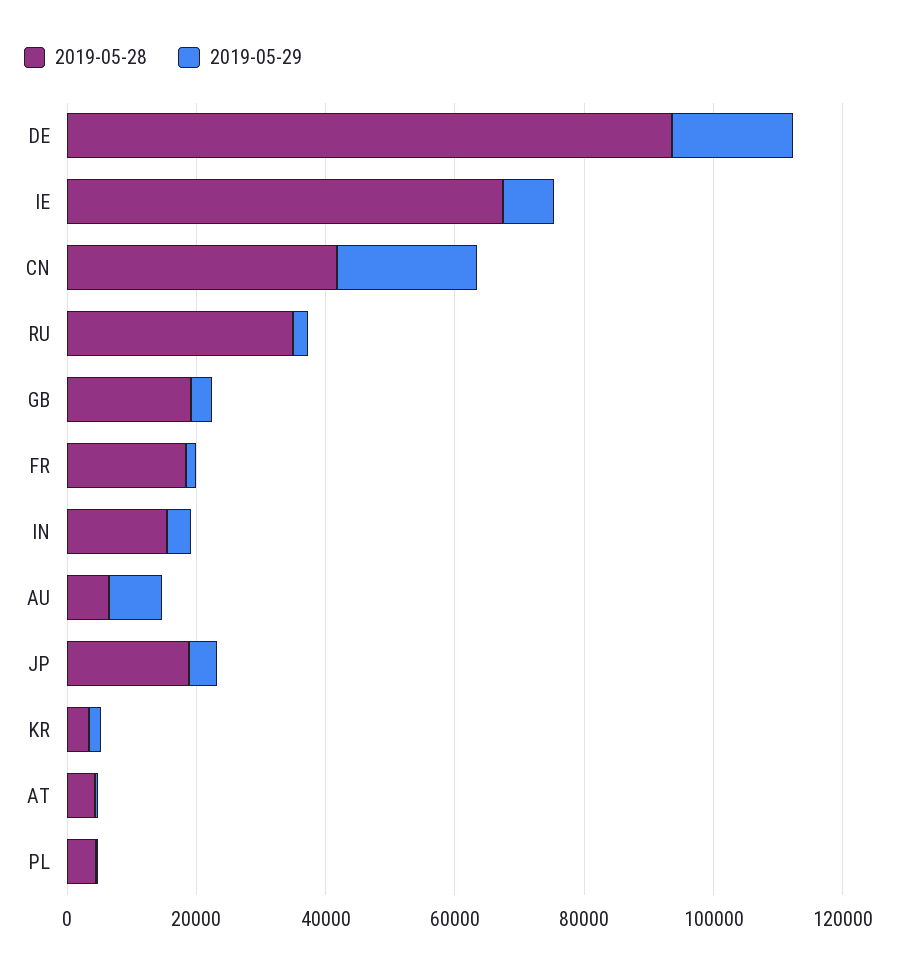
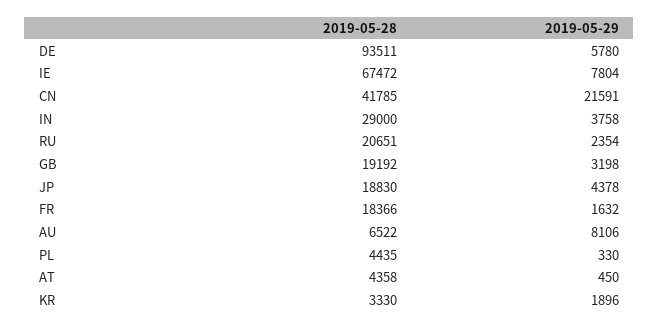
2019-05-29, DE: 20000 -> 5780
2019-05-28, RU: 35000 -> 20651
2019-05-28, IN: 15000 -> 29000

